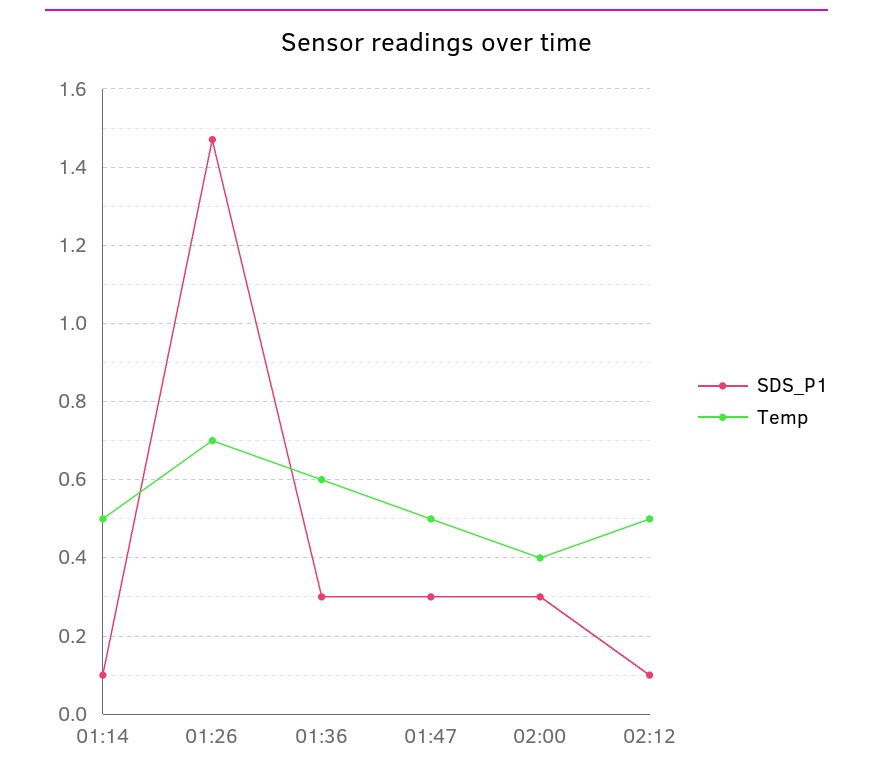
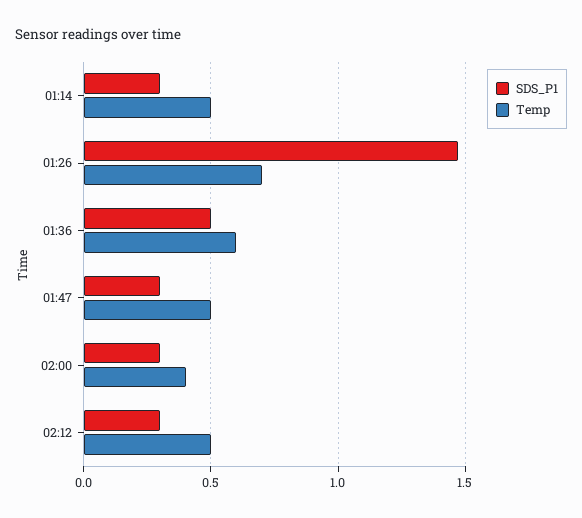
SDS_P1, 01:14: 0.1 -> 0.3
SDS_P1, 01:36: 0.3 -> 0.5
SDS_P1, 02:12: 0.1 -> 0.3

